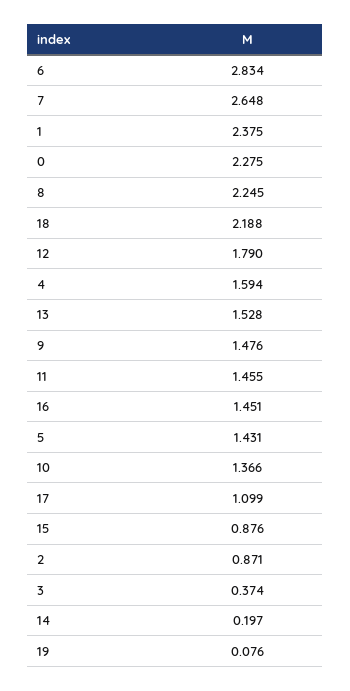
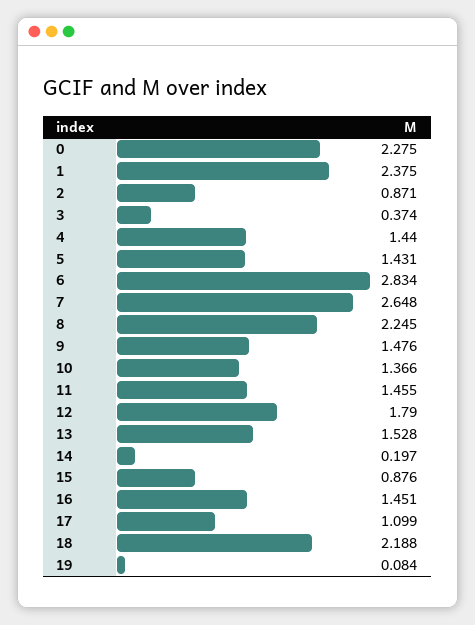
4: 1.594 -> 1.44
19: 0.076 -> 0.084

